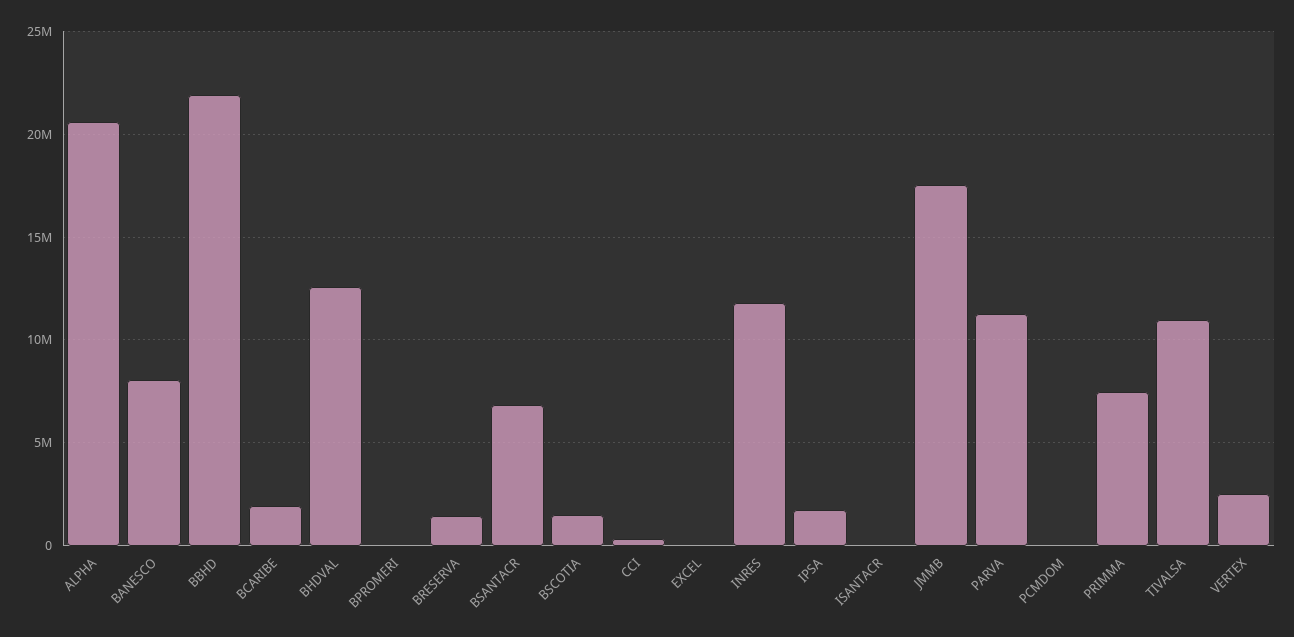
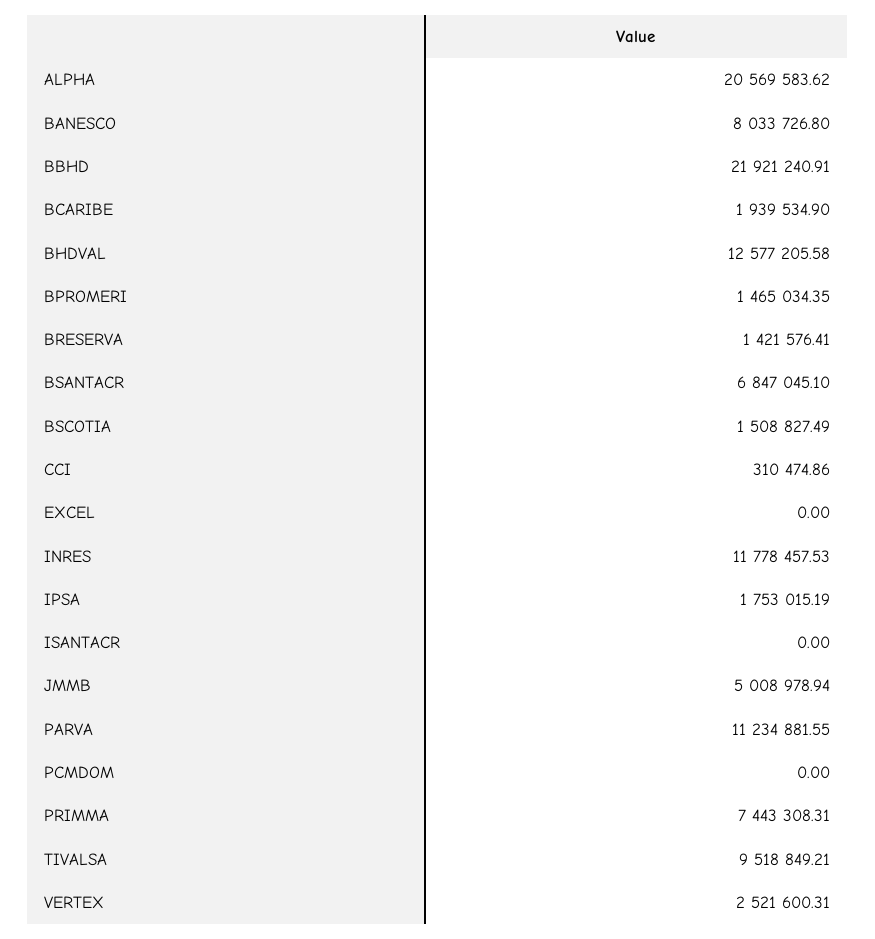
BPROMERI: 0 -> 1465034.35
JMMB: 17500000 -> 5008978.94
TIVALSA: 11000000 -> 9518849.21

